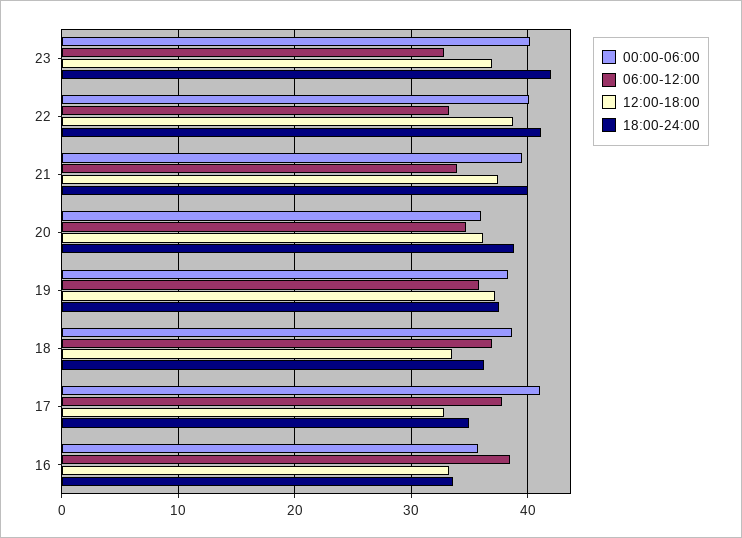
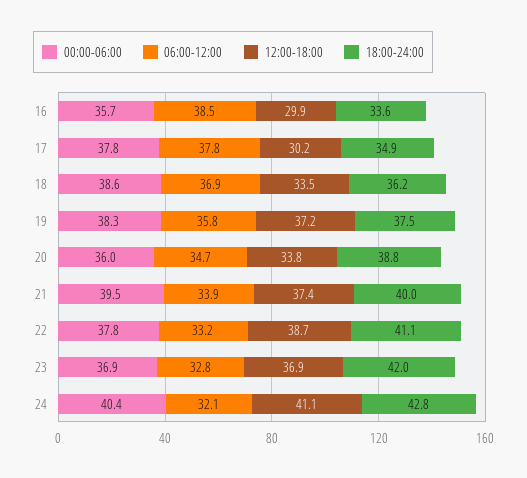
00:00-06:00, 23: 40 -> 36.9
00:00-06:00, 22: 40 -> 37.8
12:00-18:00, 20: 36 -> 33.8
00:00-06:00, 17: 41 -> 37.8
12:00-18:00, 17: 33 -> 30.2
12:00-18:00, 16: 33 -> 29.9
00:00-06:00, 24: none -> 40.4
06:00-12:00, 24: none -> 32.1
12:00-18:00, 24: none -> 41.1
18:00-24:00, 24: none -> 42.8

